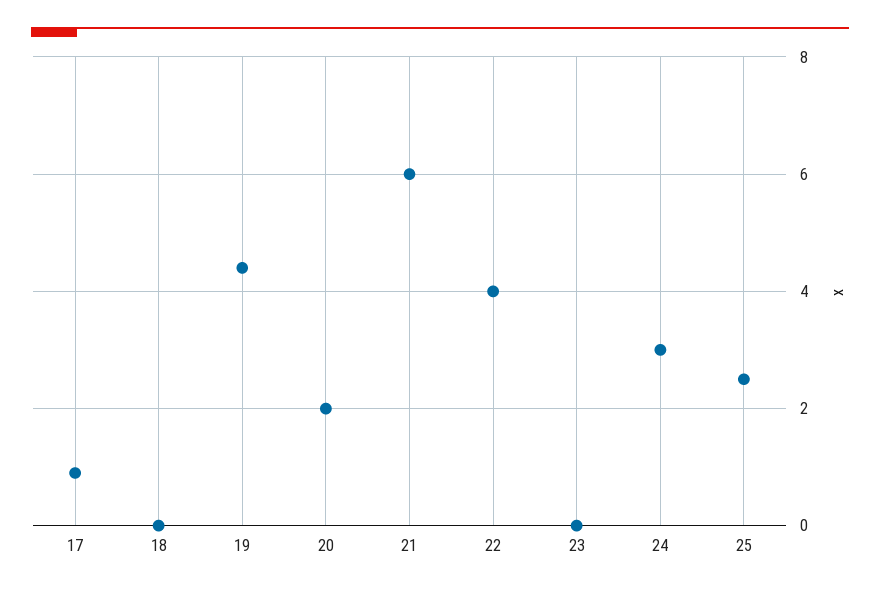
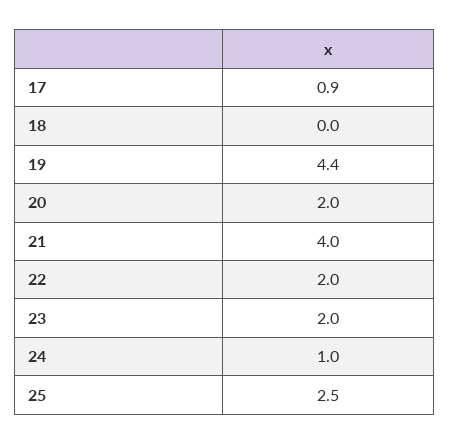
21: 6 -> 4
22: 4 -> 2
23: 0 -> 2
24: 3 -> 1

